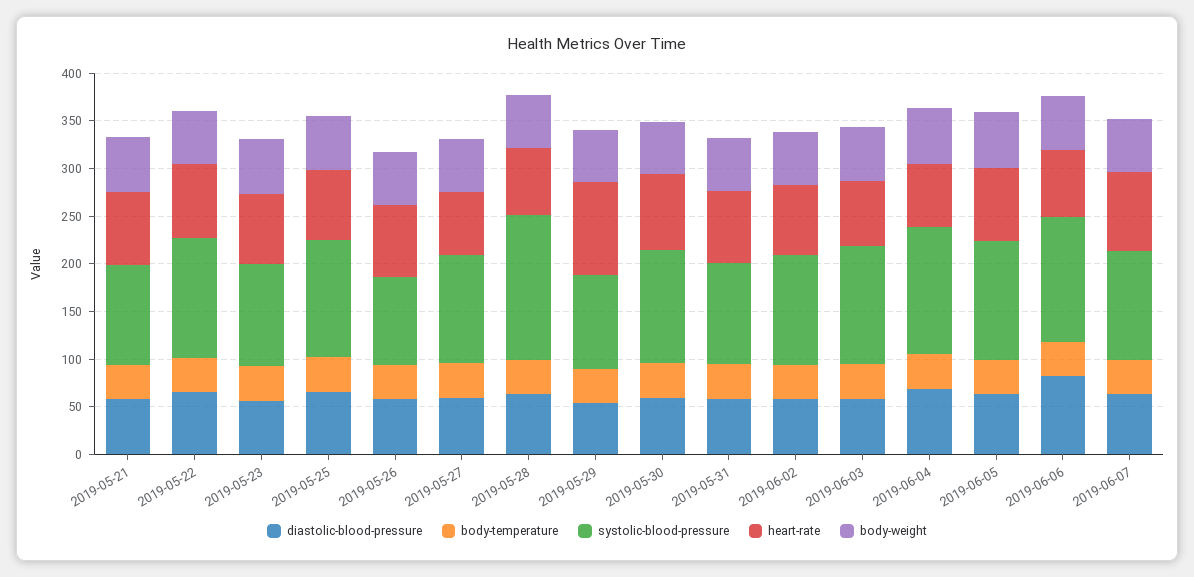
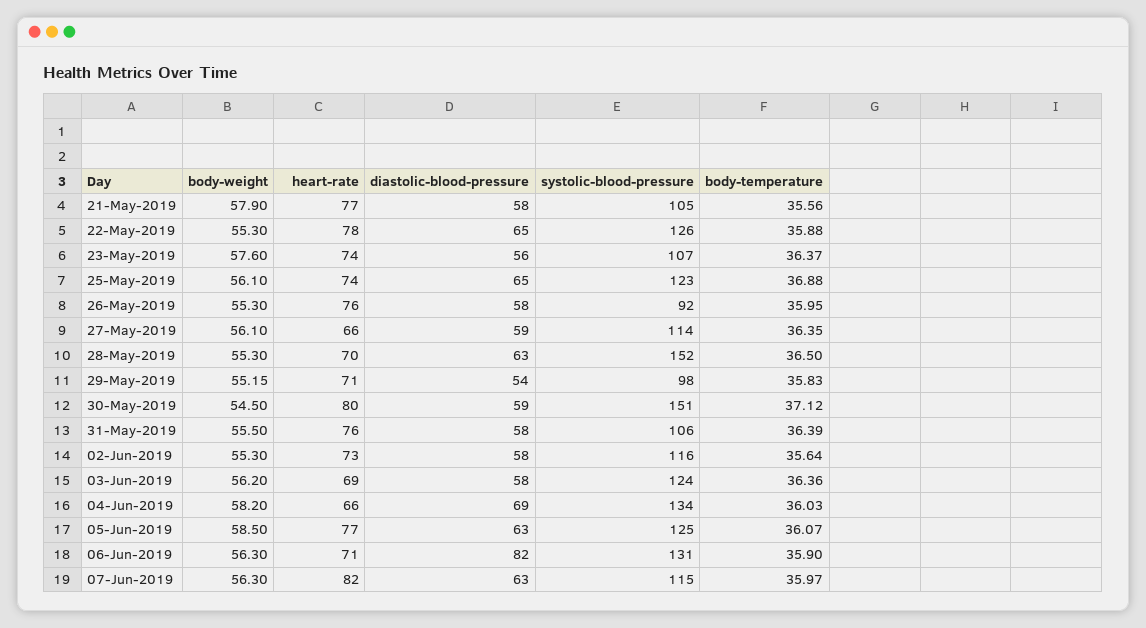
heart-rate, 2019-05-29: 100 -> 71
systolic-blood-pressure, 2019-05-30: 120 -> 151

